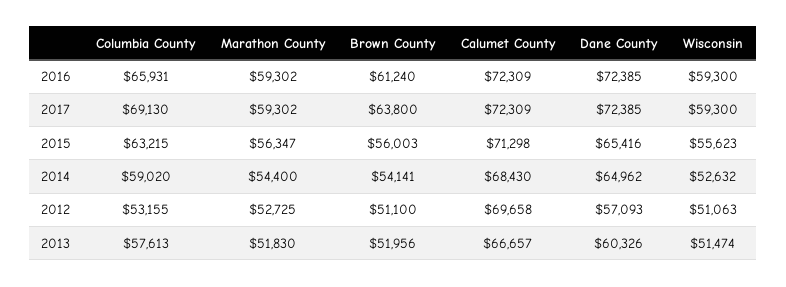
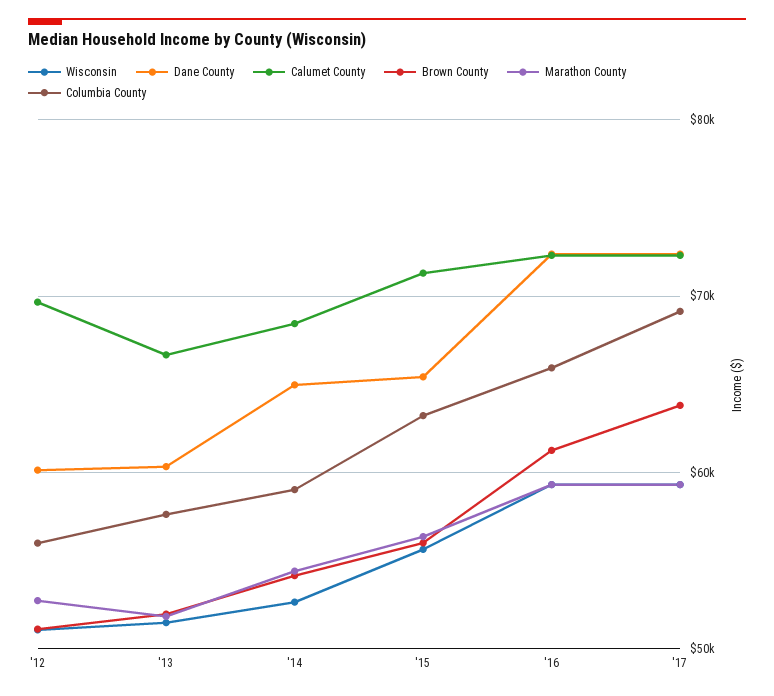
Columbia County, 2012: 53155 -> 56000
Dane County, 2012: 57093 -> 60000

